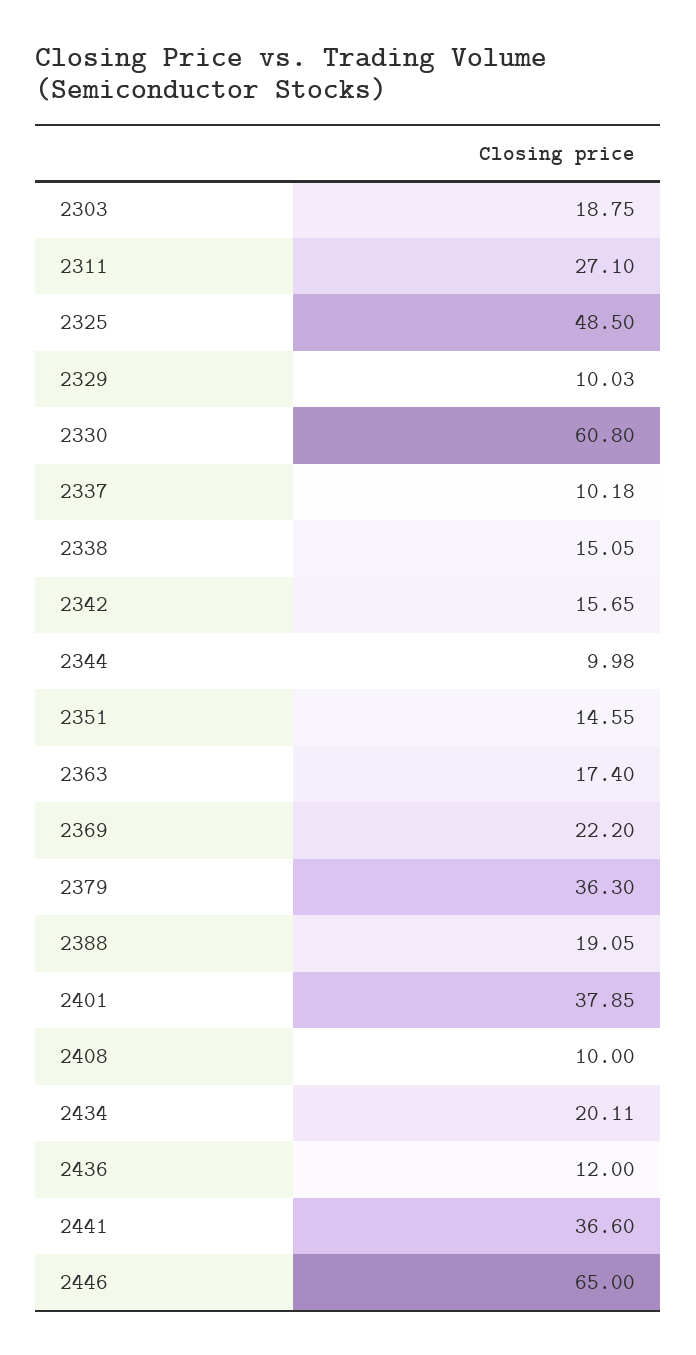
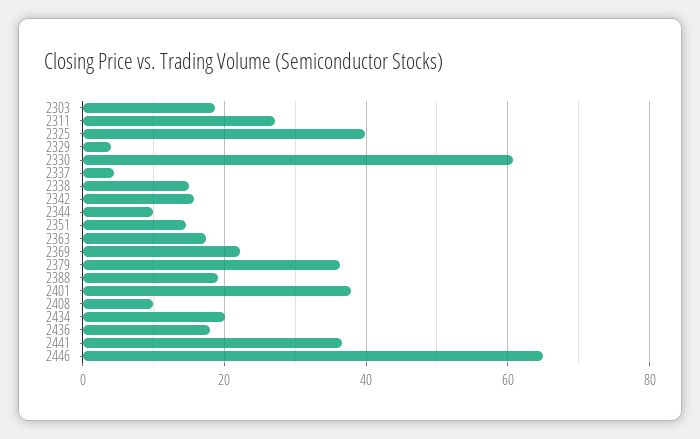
2325: 48.5 -> 40
2329: 10.03 -> 4
2337: 10.18 -> 4
2436: 12 -> 18

